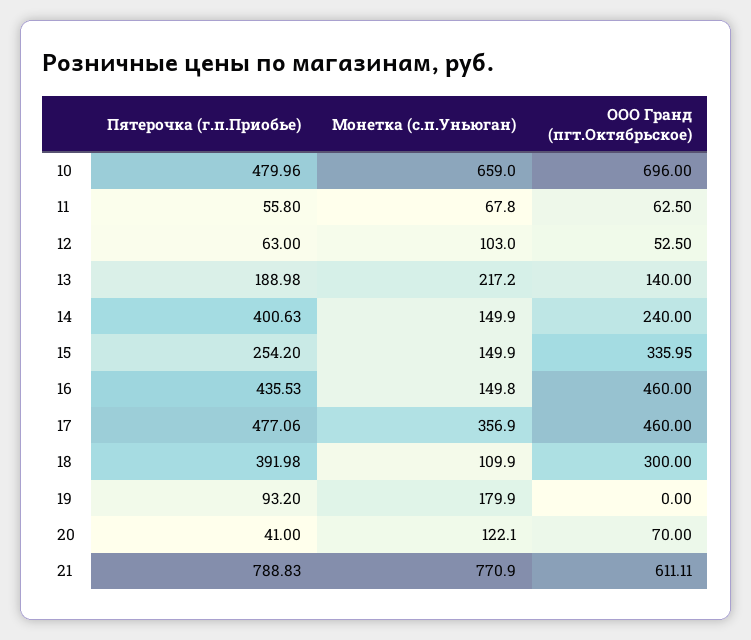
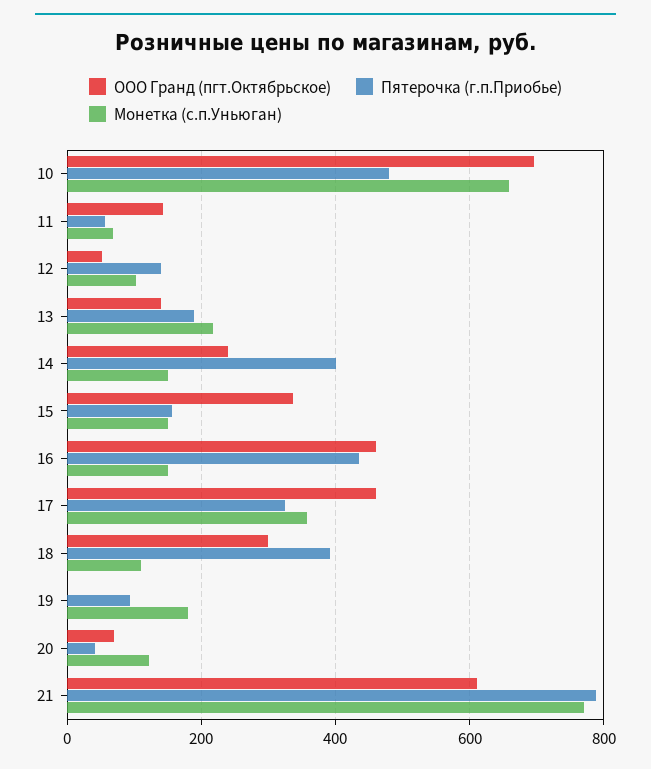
ООО Гранд (пгт.Октябрьское), 11: 62.5 -> 140
Пятерочка (г.п.Приобье), 12: 63 -> 140
Пятерочка (г.п.Приобье), 15: 254.2 -> 160
Пятерочка (г.п.Приобье), 17: 477.06 -> 320

